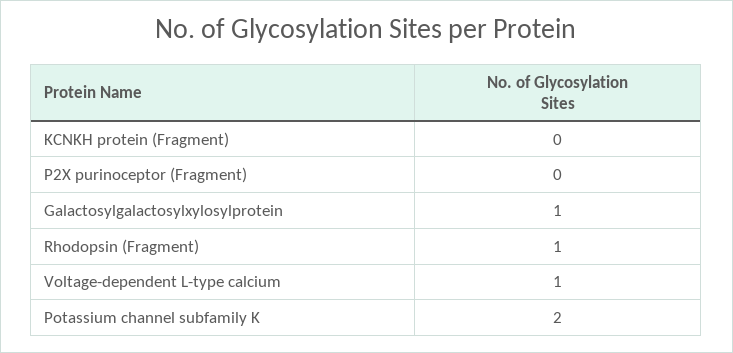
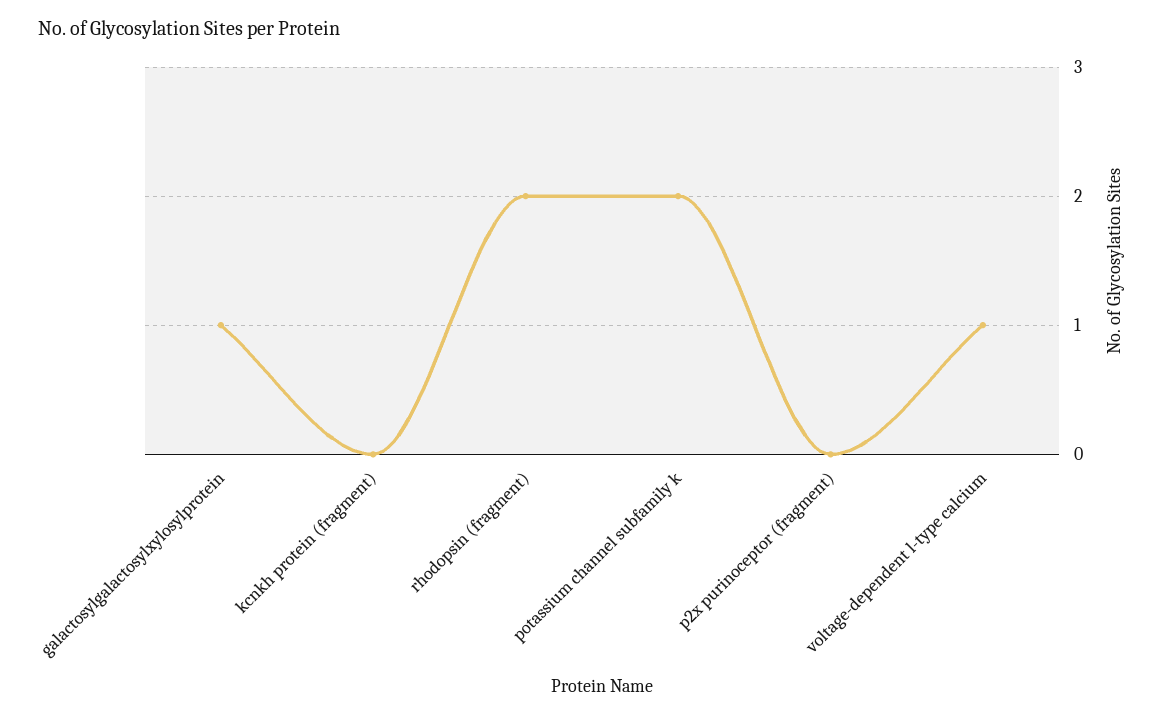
Rhodopsin (Fragment): 1 -> 2

